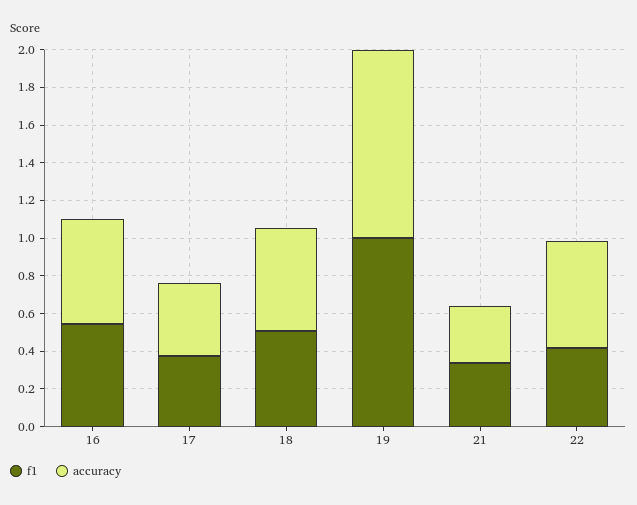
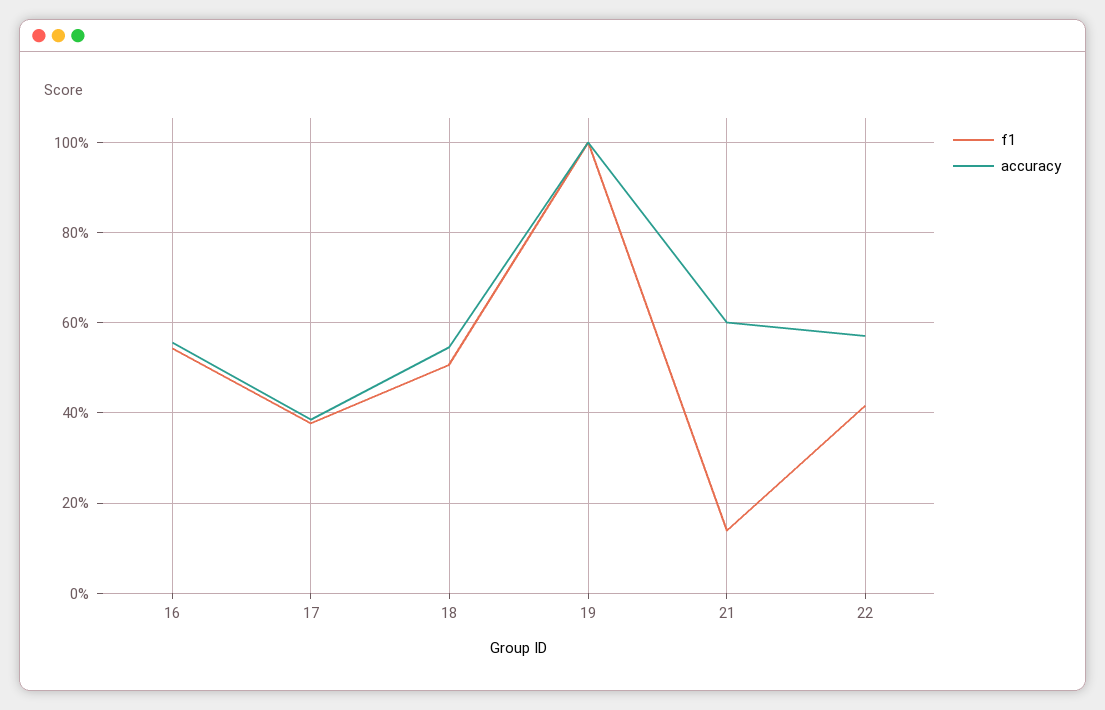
f1, 21: 0.35 -> 0.14
accuracy, 21: 0.3 -> 0.6

